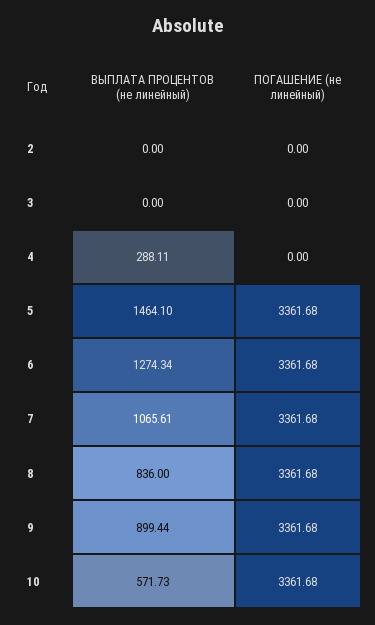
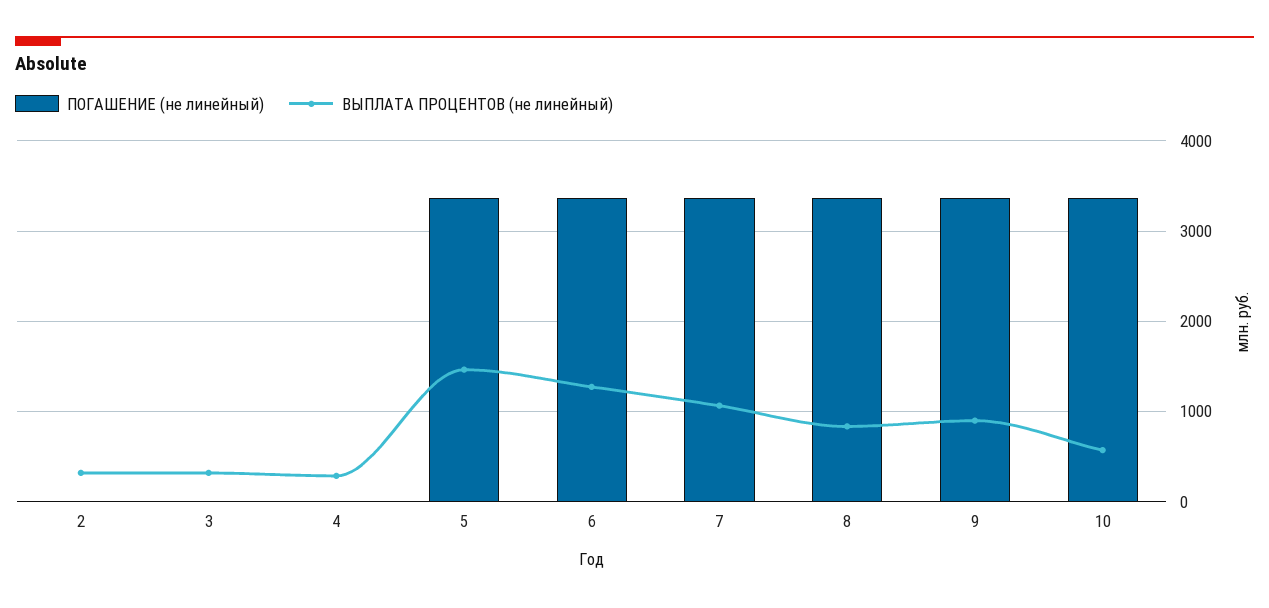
ВЫПЛАТА ПРОЦЕНТОВ (не линейный), 2: 0 -> 300
ВЫПЛАТА ПРОЦЕНТОВ (не линейный), 3: 0 -> 300

